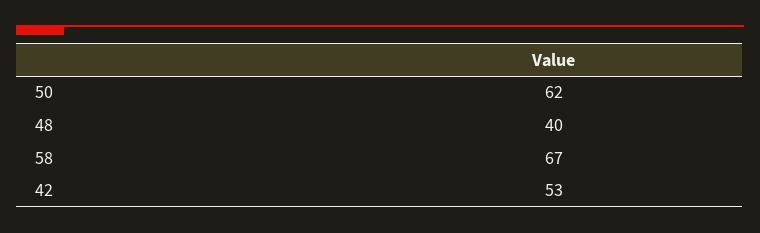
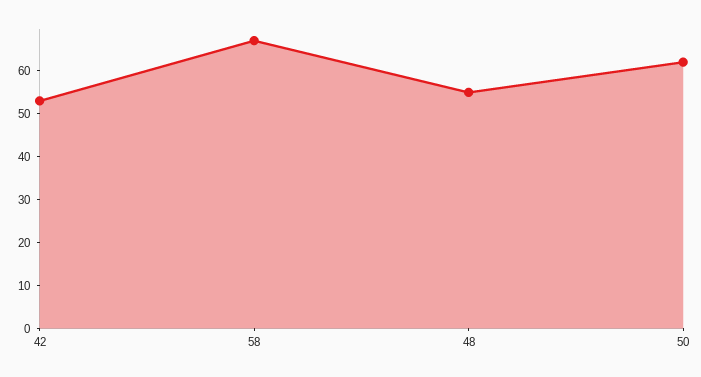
48: 40 -> 55

